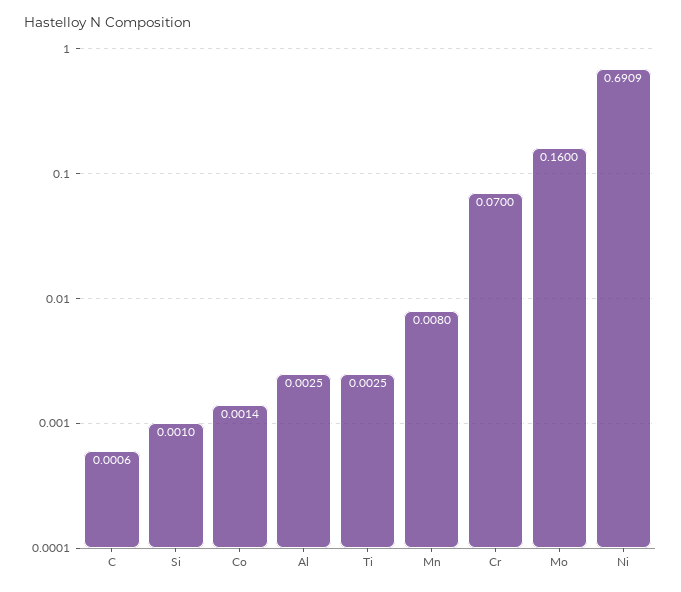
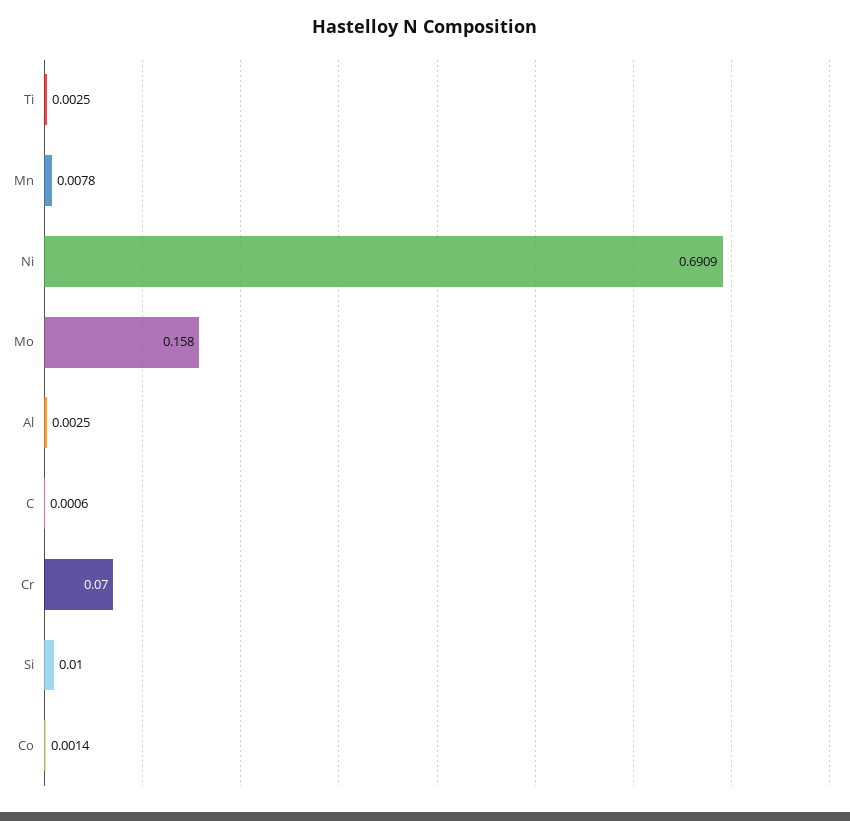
Si: 0.001 -> 0.01
Mn: 0.008 -> 0.0078
Mo: 0.16 -> 0.158

